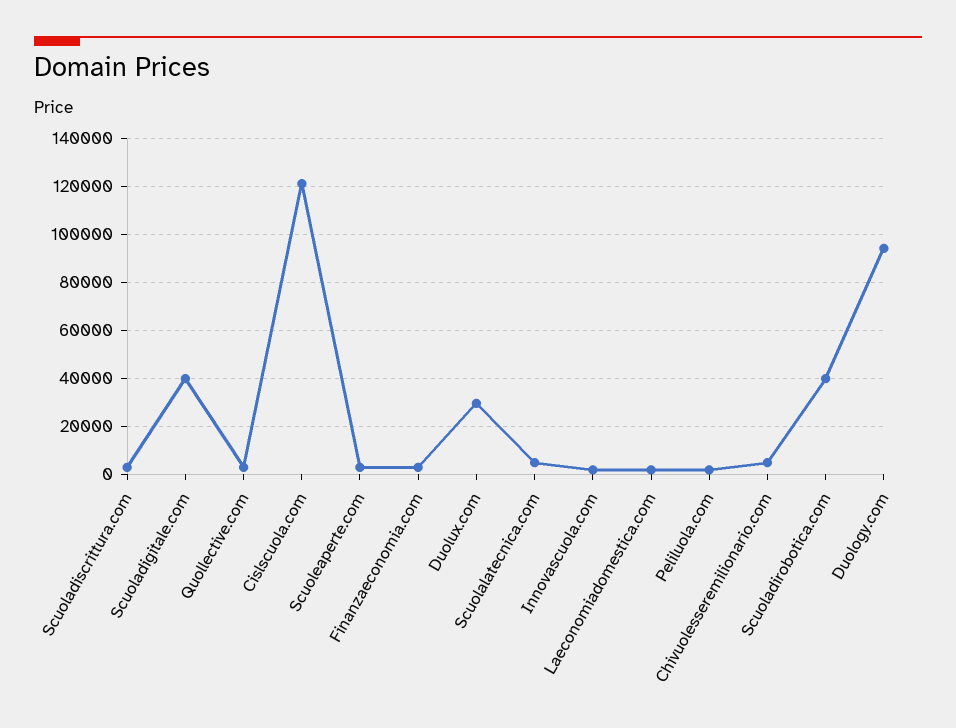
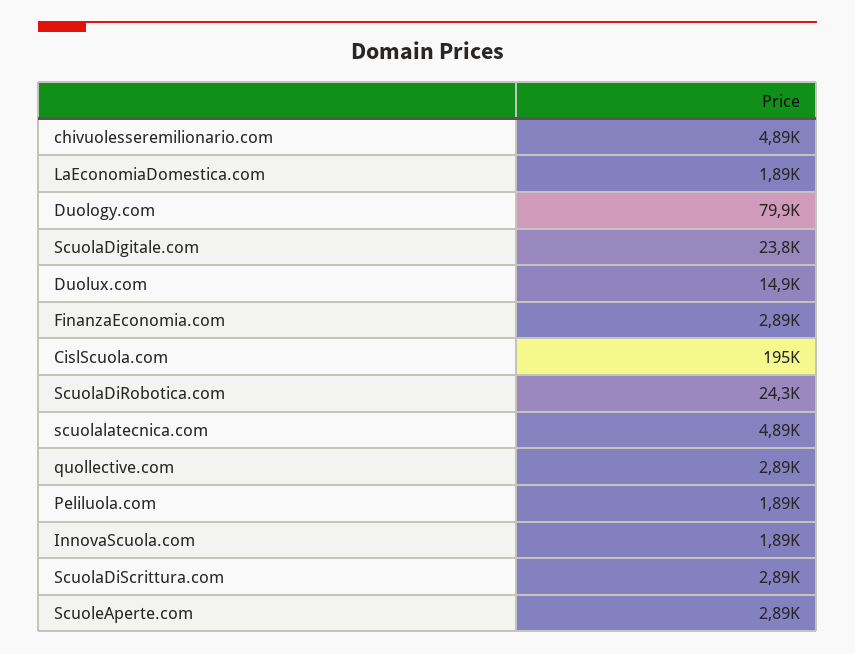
Scuoladigitale.com: 40000 -> 23800
Cislscuola.com: 120000 -> 195000
Duolux.com: 30000 -> 14900
Scuoladirobotica.com: 40000 -> 24300
Duology.com: 95000 -> 79900

